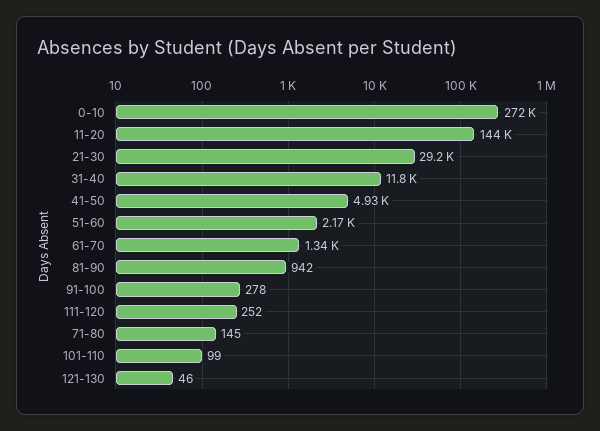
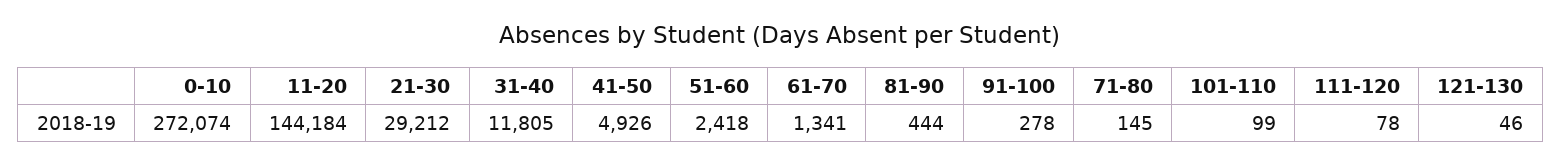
51-60: 2170 -> 2418
81-90: 942 -> 444
111-120: 252 -> 78

